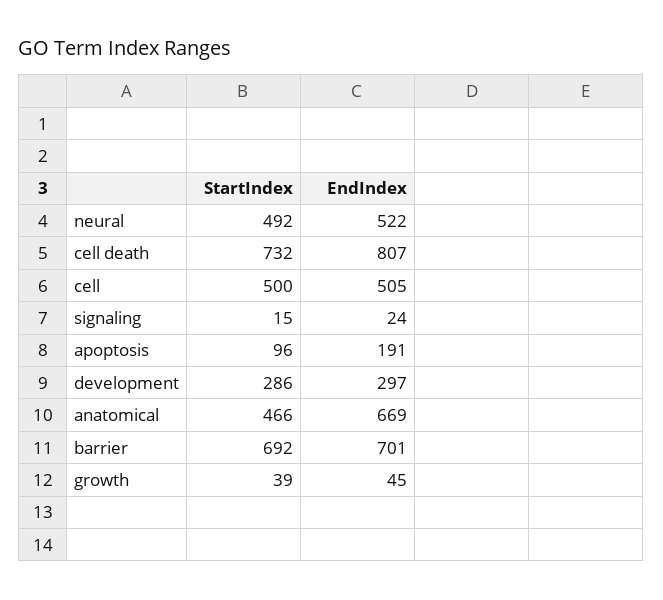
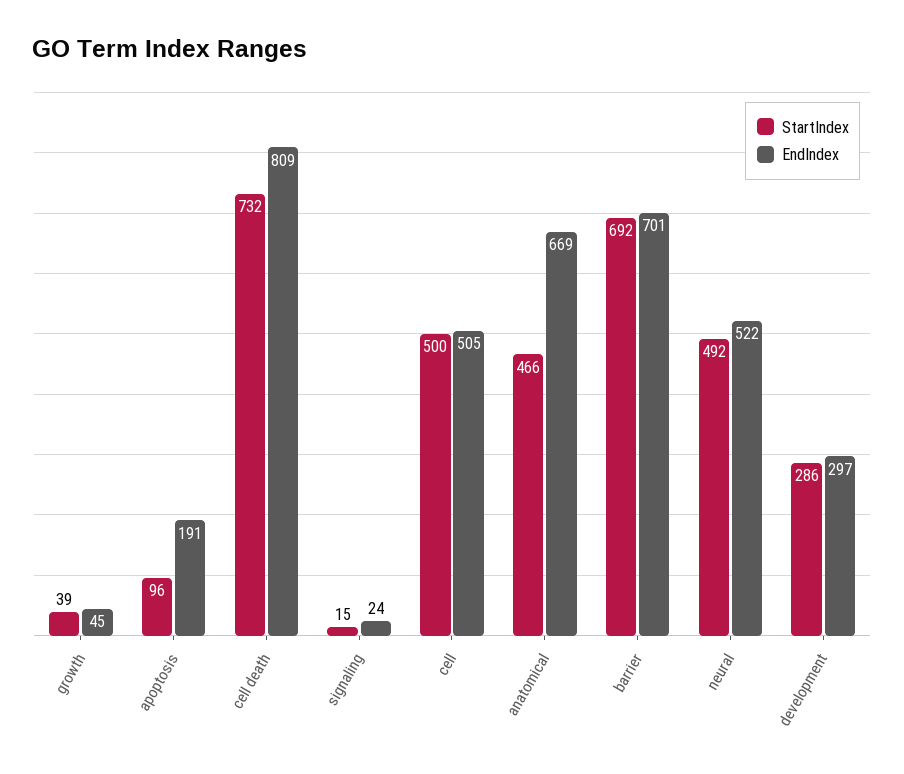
EndIndex, cell death: 807 -> 809

